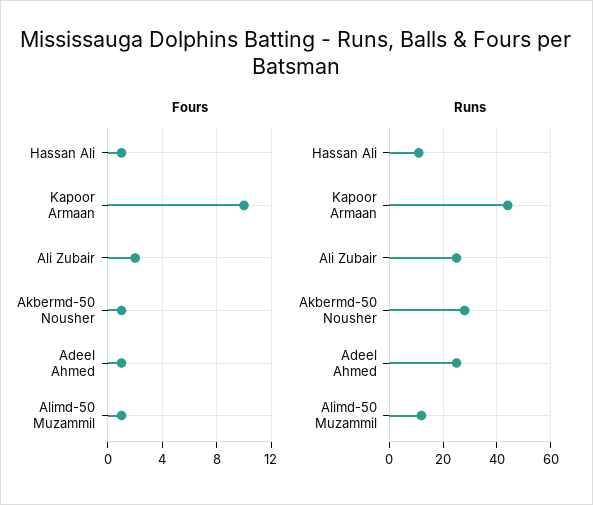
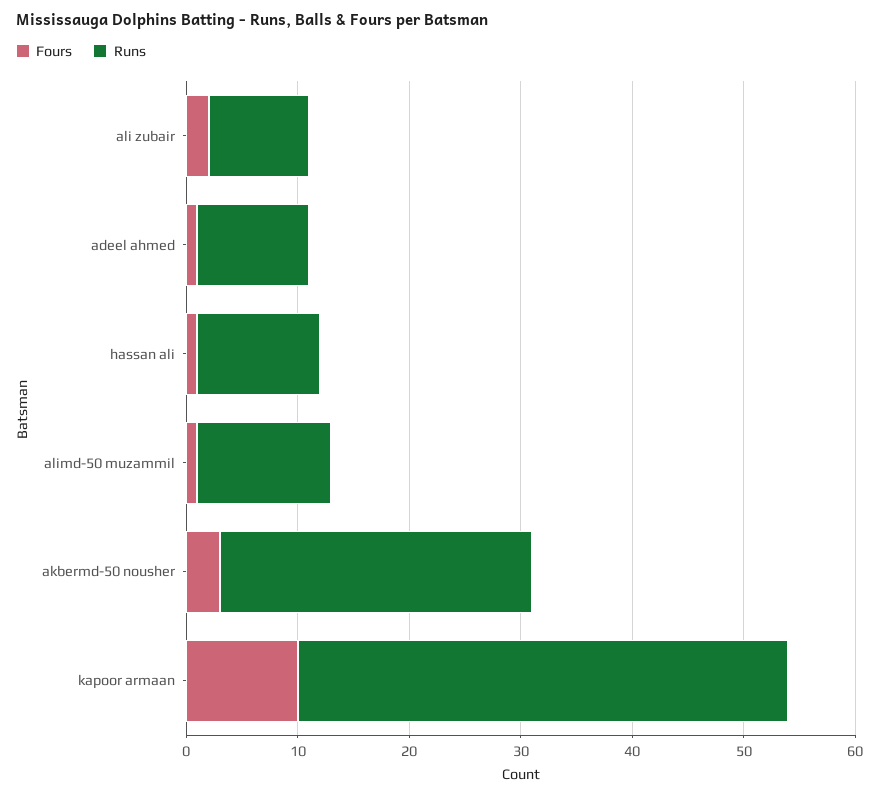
Fours, Akbermd-50 Nousher: 1 -> 3
Runs, Ali Zubair: 25 -> 9
Runs, Adeel Ahmed: 25 -> 10

